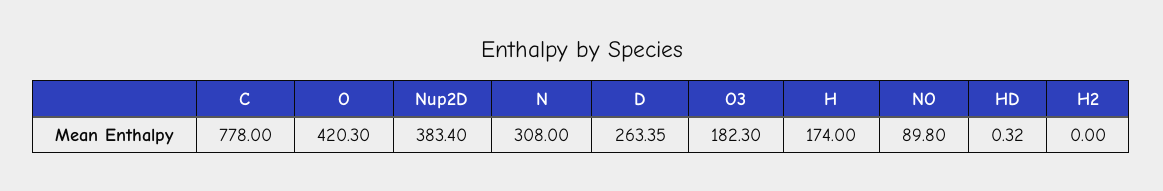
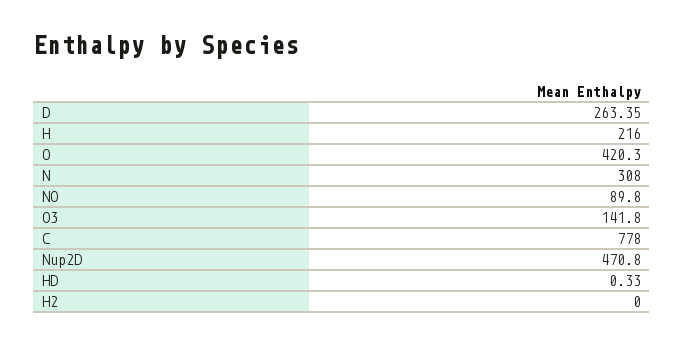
Nup2D: 383.4 -> 470.8
O3: 182.3 -> 141.8
H: 174 -> 216
HD: 0.32 -> 0.33

